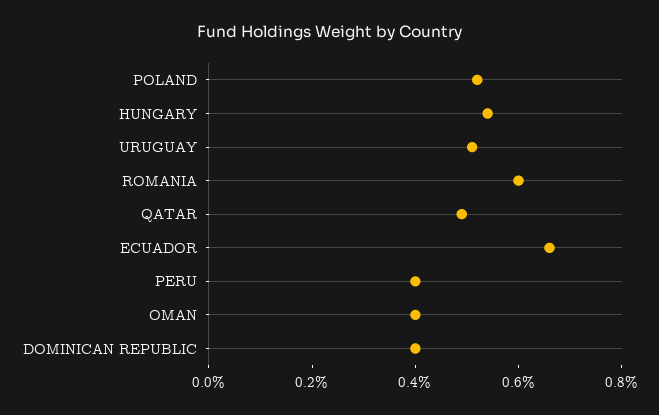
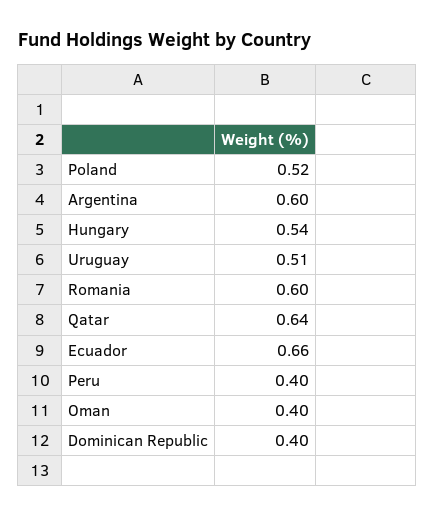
QATAR: 0.5 -> 0.64
Argentina: none -> 0.6

